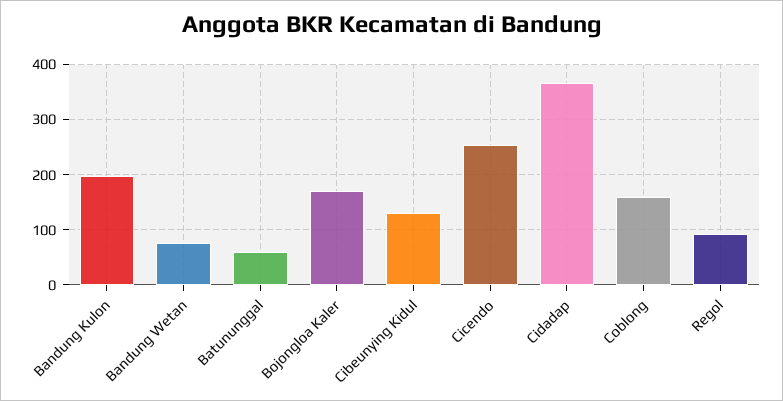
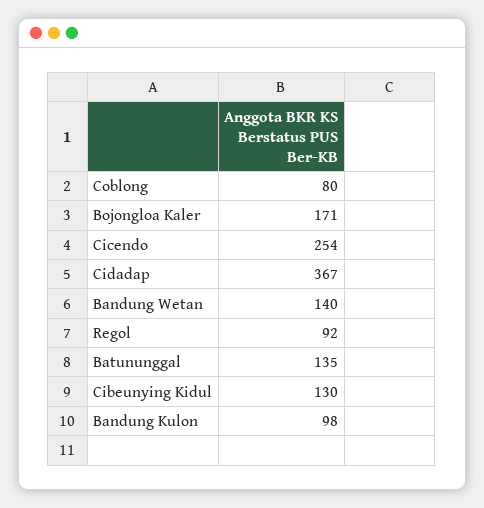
Bandung Kulon: 200 -> 98
Bandung Wetan: 80 -> 140
Batununggal: 60 -> 135
Coblong: 160 -> 80

